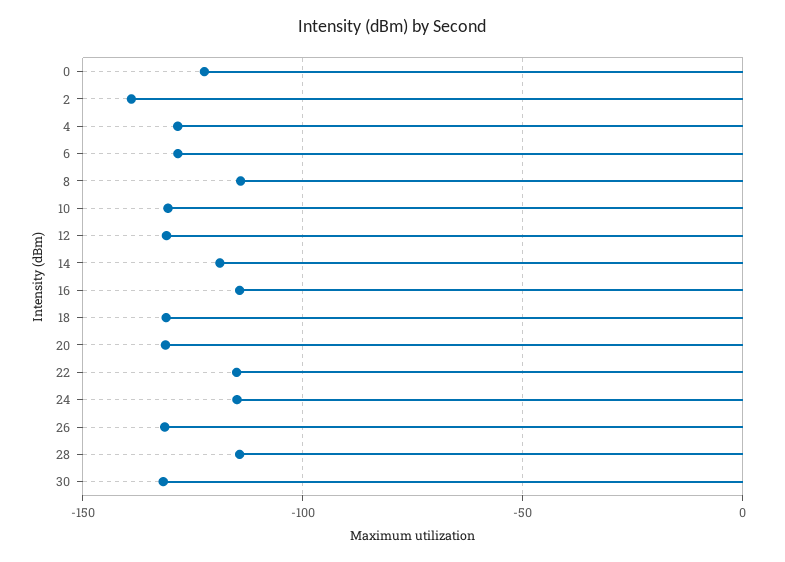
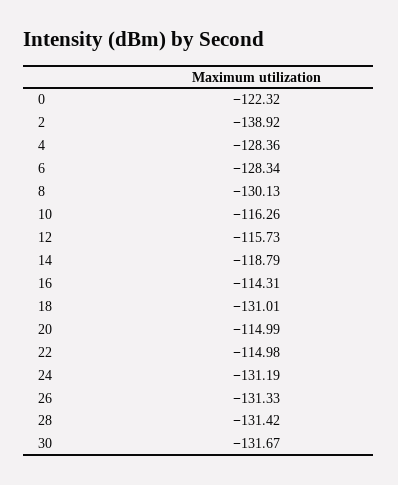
8: -115 -> -130.13
10: -130 -> -116.26
12: -130 -> -115.73
20: -130 -> -114.99
24: -115 -> -131.19
28: -115 -> -131.42

